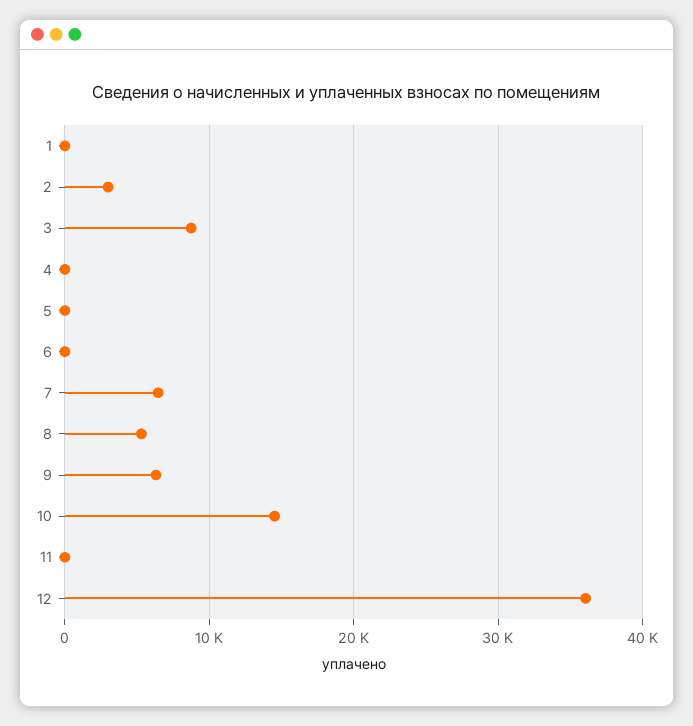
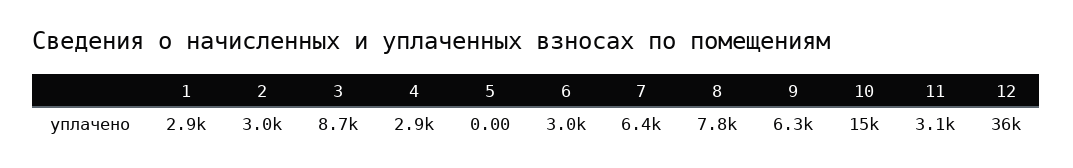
1: 0 -> 2900
4: 0 -> 2900
6: 0 -> 3000
8: 5000 -> 7800
11: 0 -> 3100

